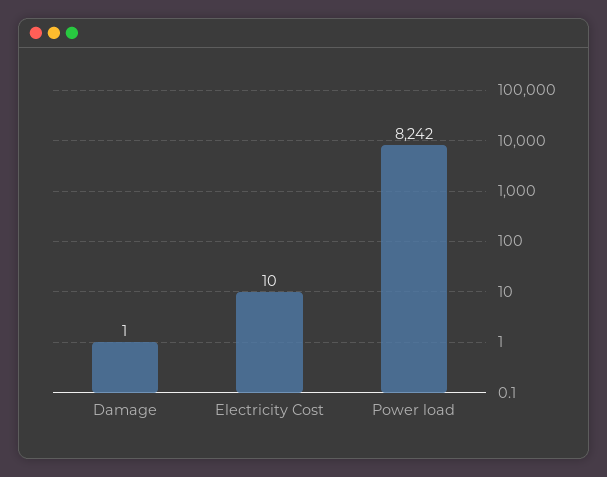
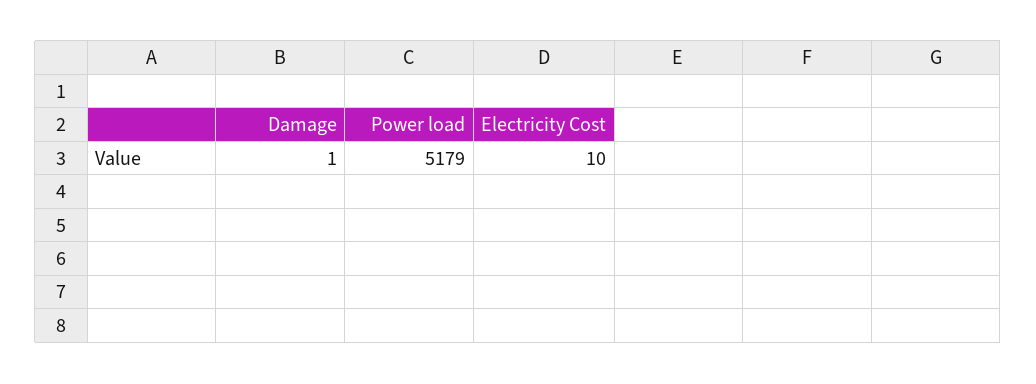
Power load: 8242 -> 5179

